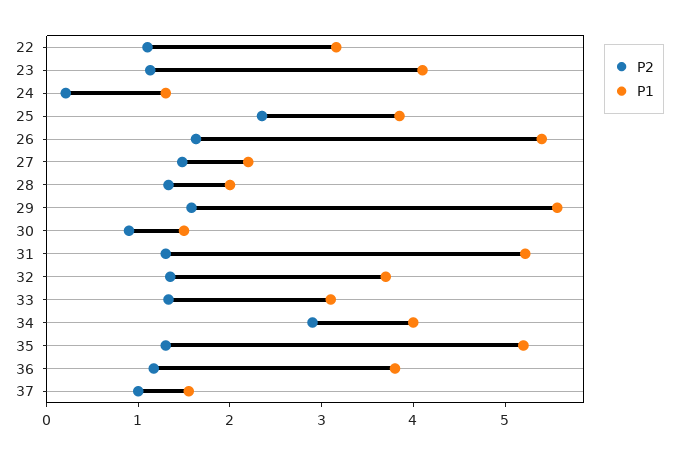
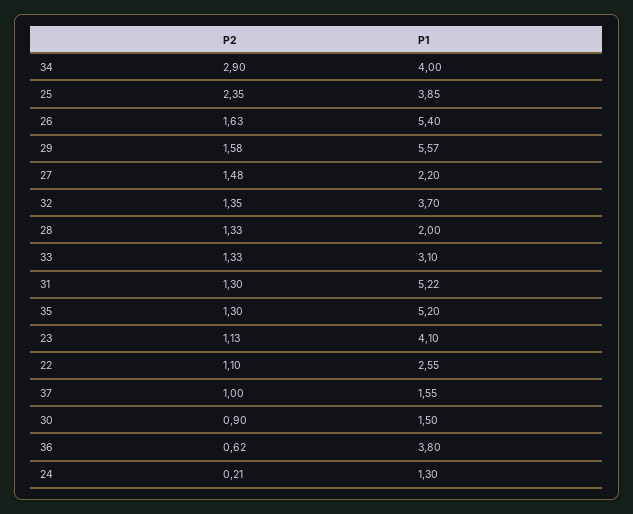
P1, 22: 3.2 -> 2.55
P2, 36: 1.2 -> 0.62

